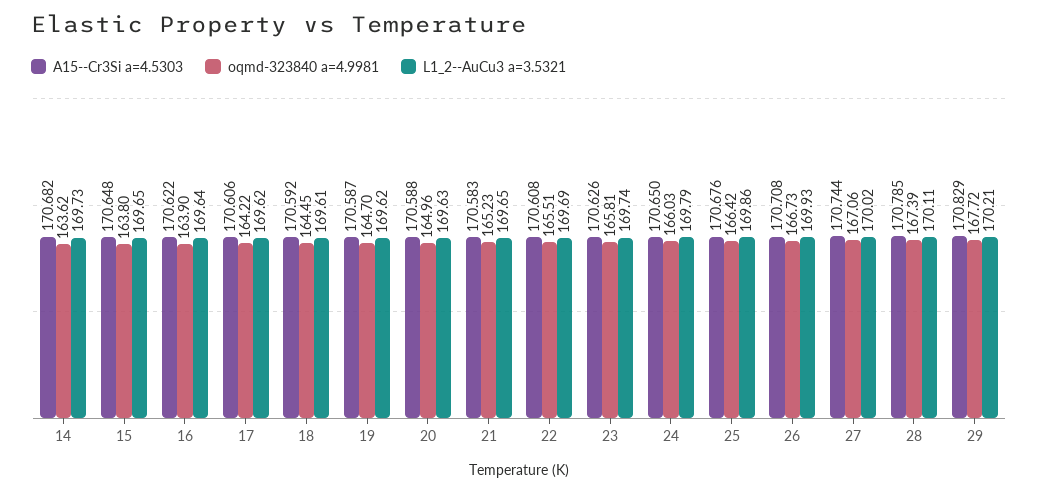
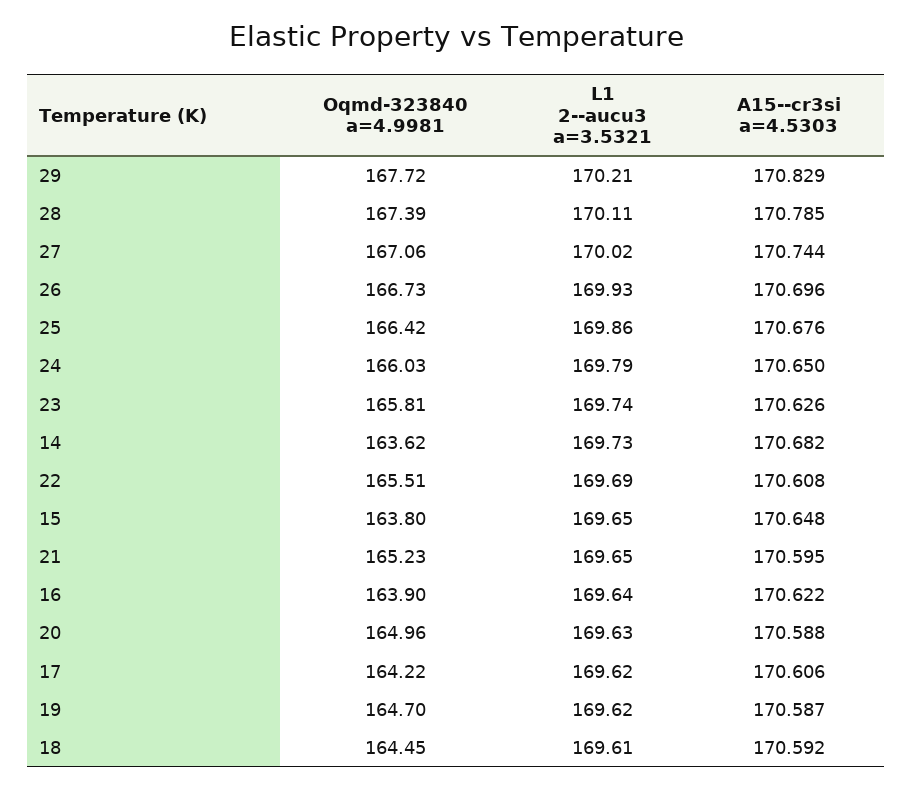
A15--Cr3Si a=4.5303, 21: 170.583 -> 170.595
A15--Cr3Si a=4.5303, 26: 170.708 -> 170.696

